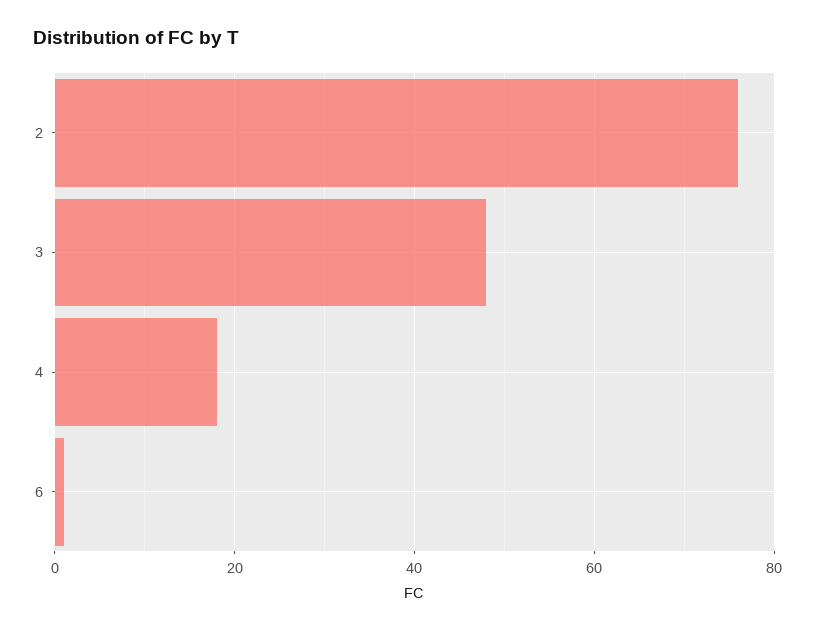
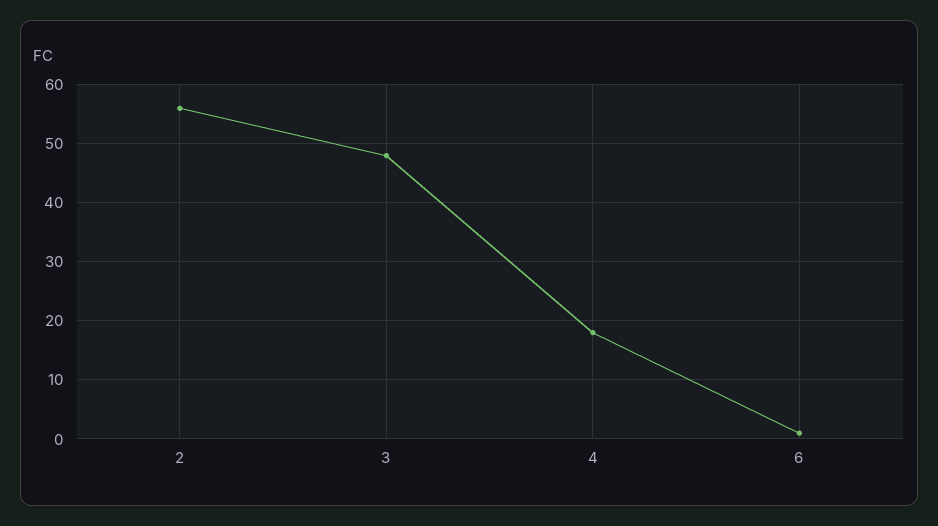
2: 75 -> 55

